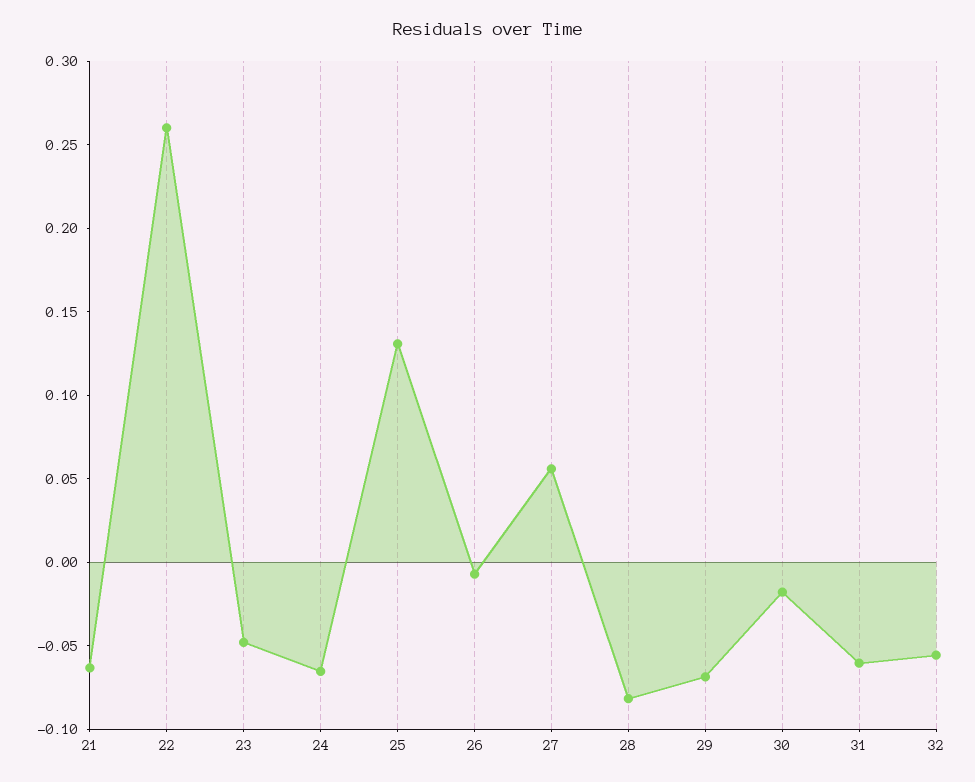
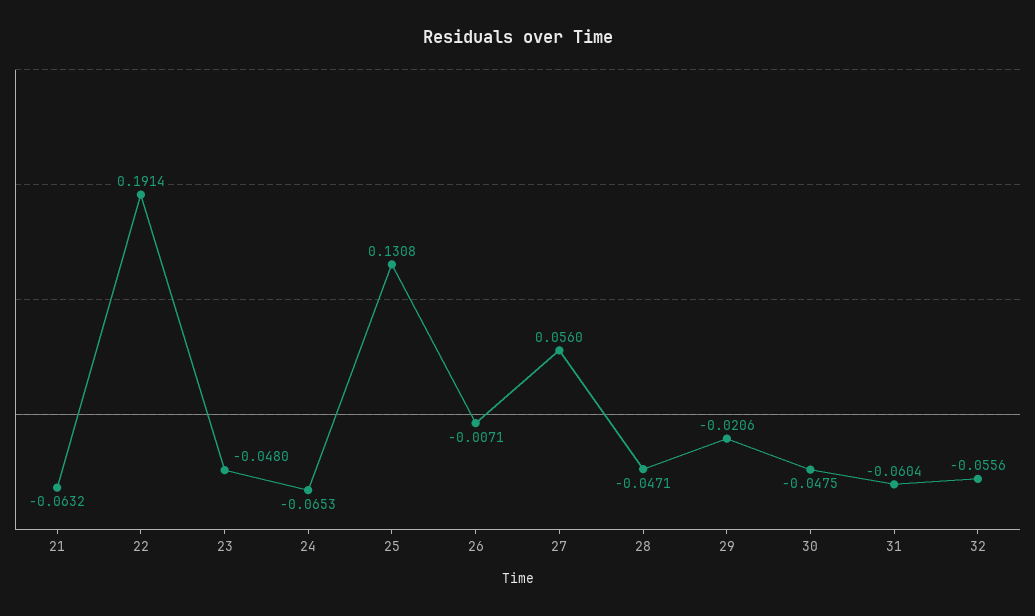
22: 0.26 -> 0.1914
28: -0.08 -> -0.0471
29: -0.07 -> -0.0206
30: -0.02 -> -0.0475

